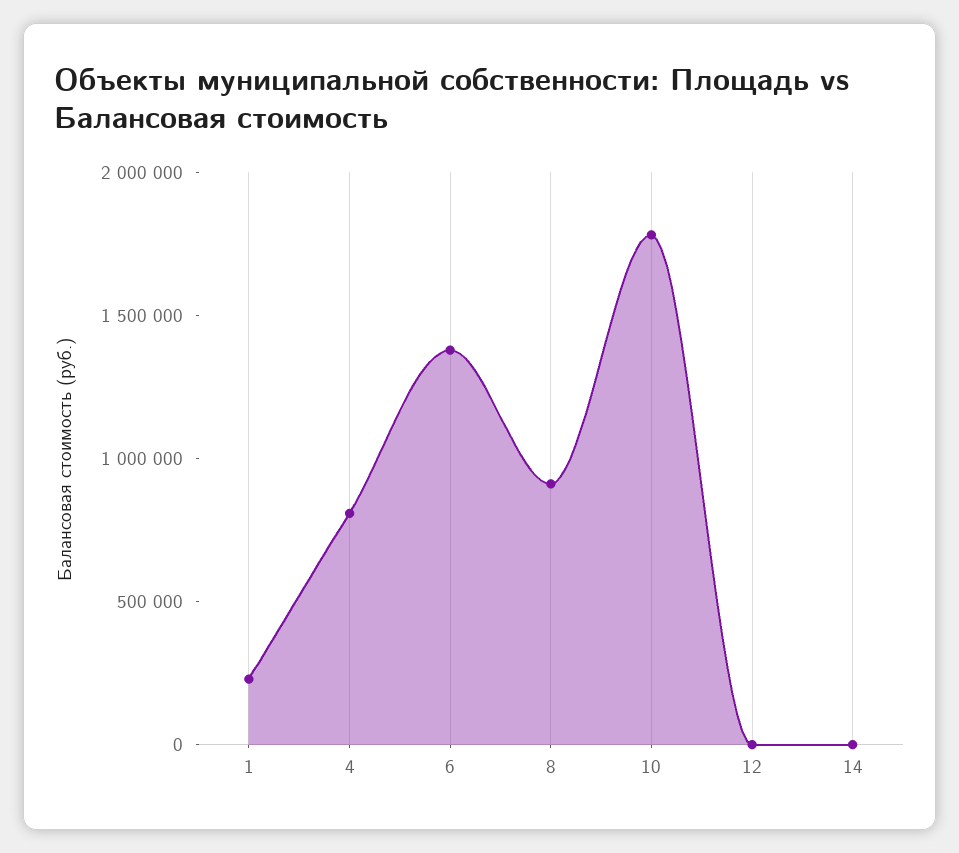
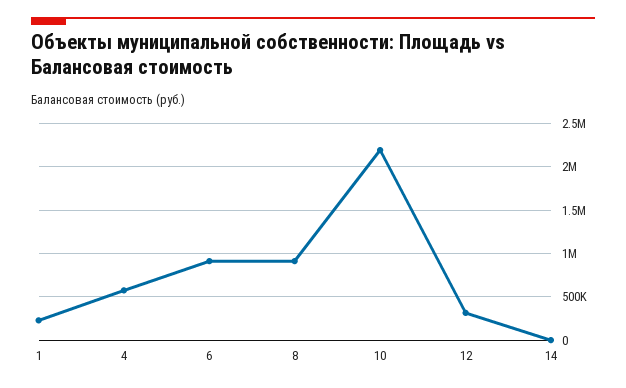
4: 800000 -> 600000
6: 1400000 -> 900000
10: 1800000 -> 2200000
12: 0 -> 300000

